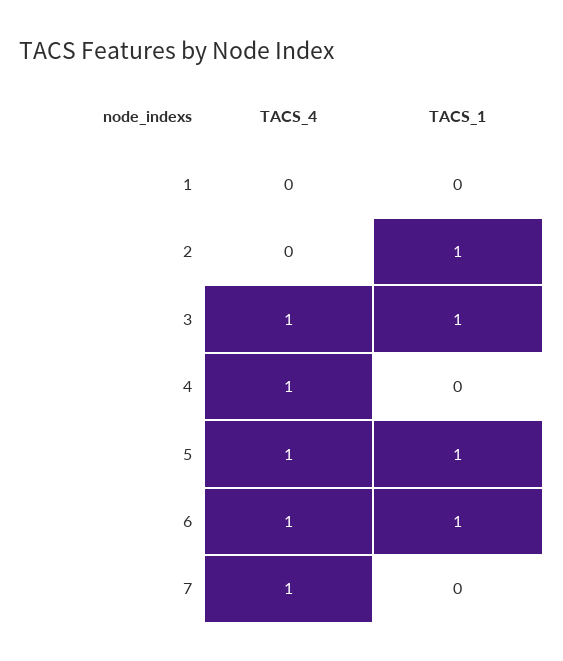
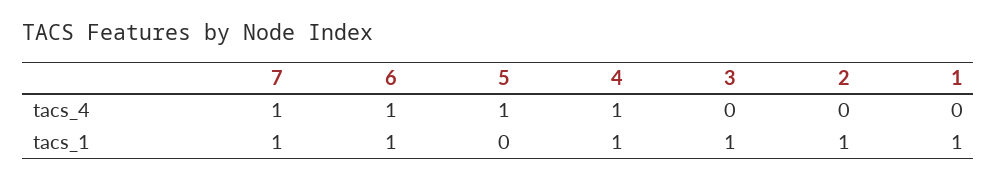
TACS_1, 1: 0 -> 1
TACS_4, 3: 1 -> 0
TACS_1, 4: 0 -> 1
TACS_1, 5: 1 -> 0
TACS_1, 7: 0 -> 1

